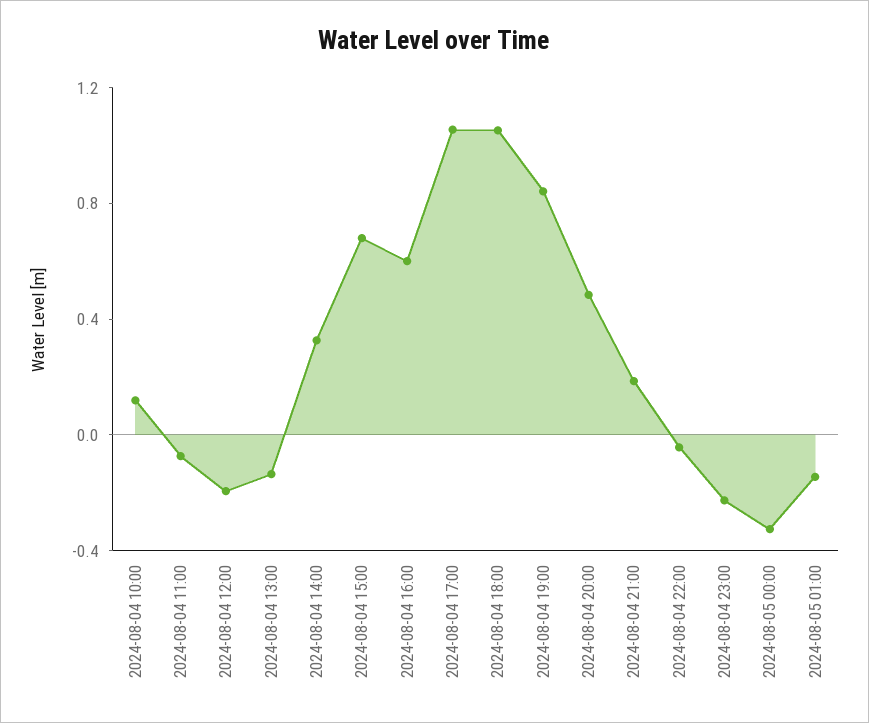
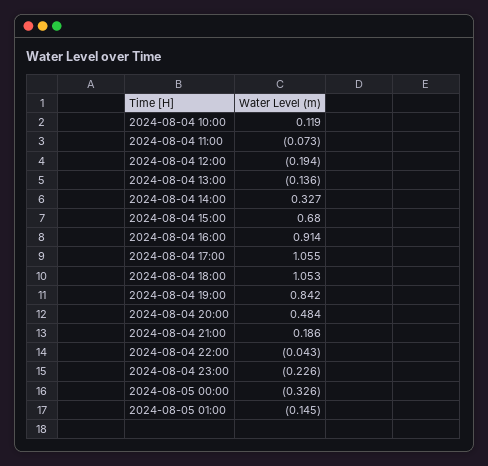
2024-08-04 16:00: 0.6 -> 0.914

